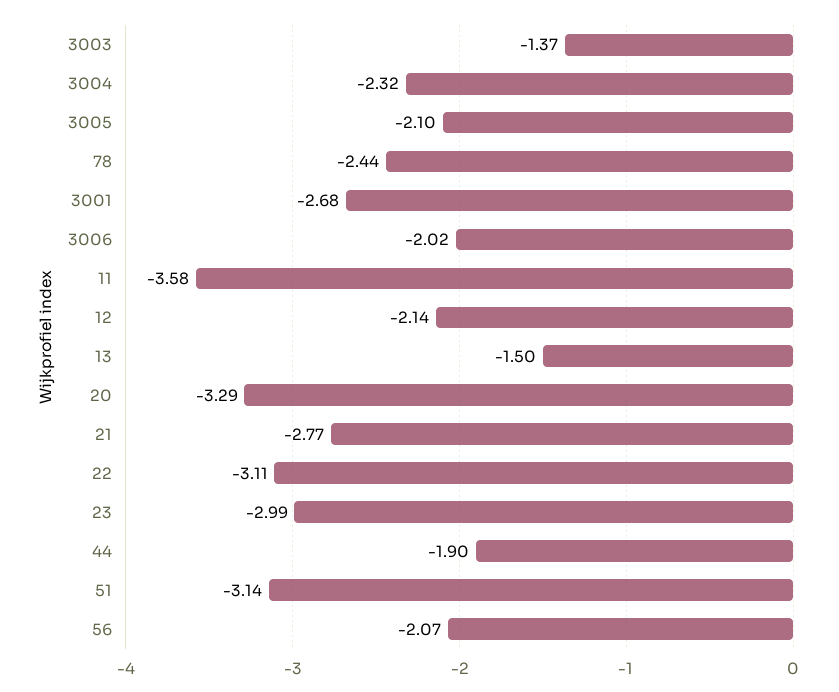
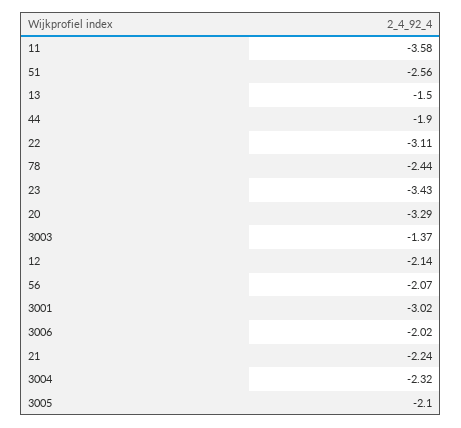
3001: -2.68 -> -3.02
21: -2.77 -> -2.24
23: -2.99 -> -3.43
51: -3.14 -> -2.56

